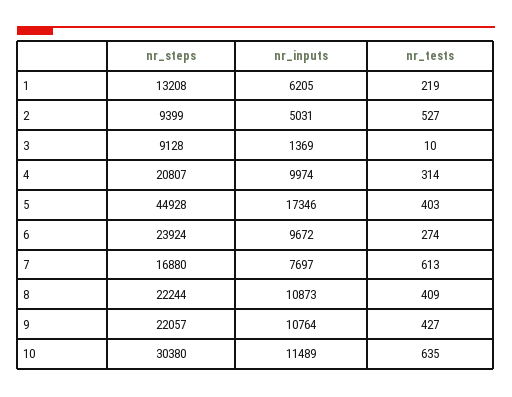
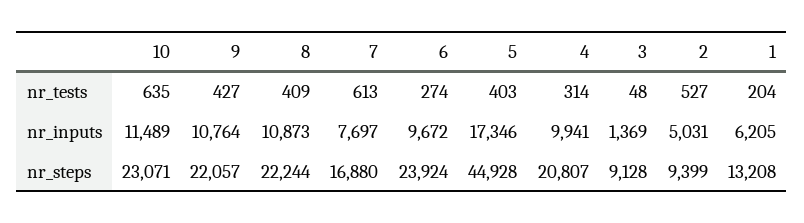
nr_tests, 1: 219 -> 204
nr_tests, 3: 10 -> 48
nr_inputs, 4: 9974 -> 9941
nr_steps, 10: 30380 -> 23071

